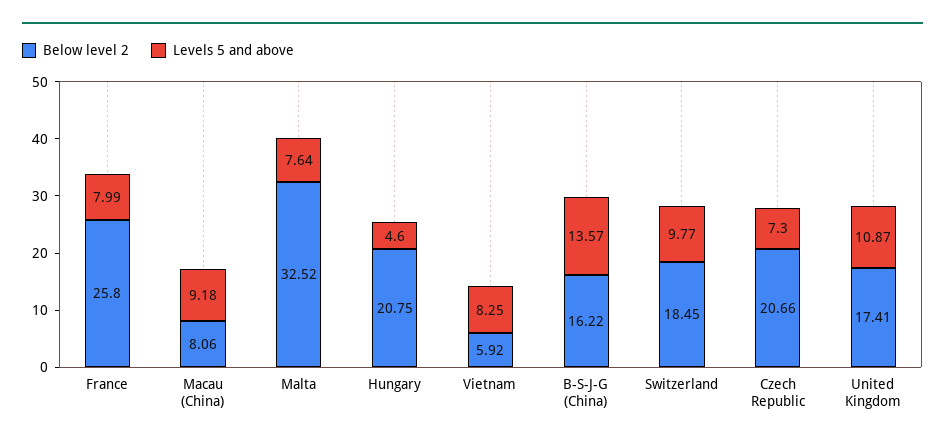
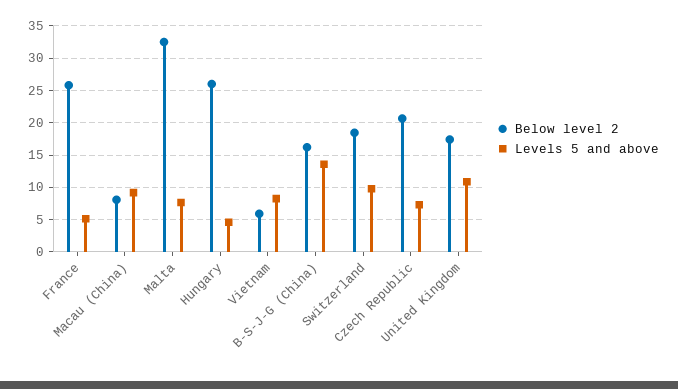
Levels 5 and above, France: 7.99 -> 5
Below level 2, Hungary: 20.75 -> 26

